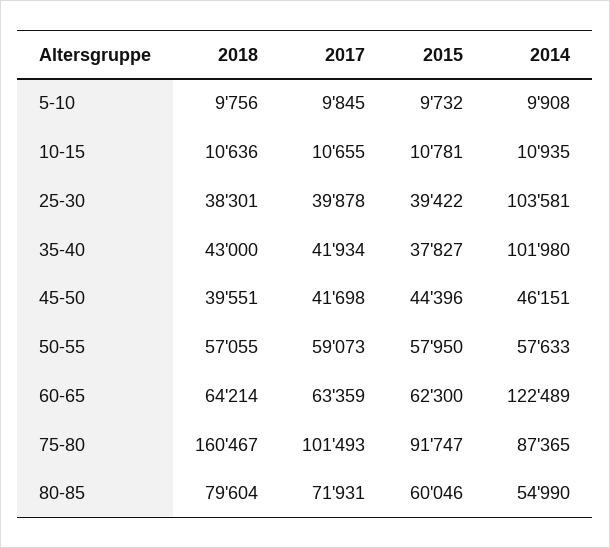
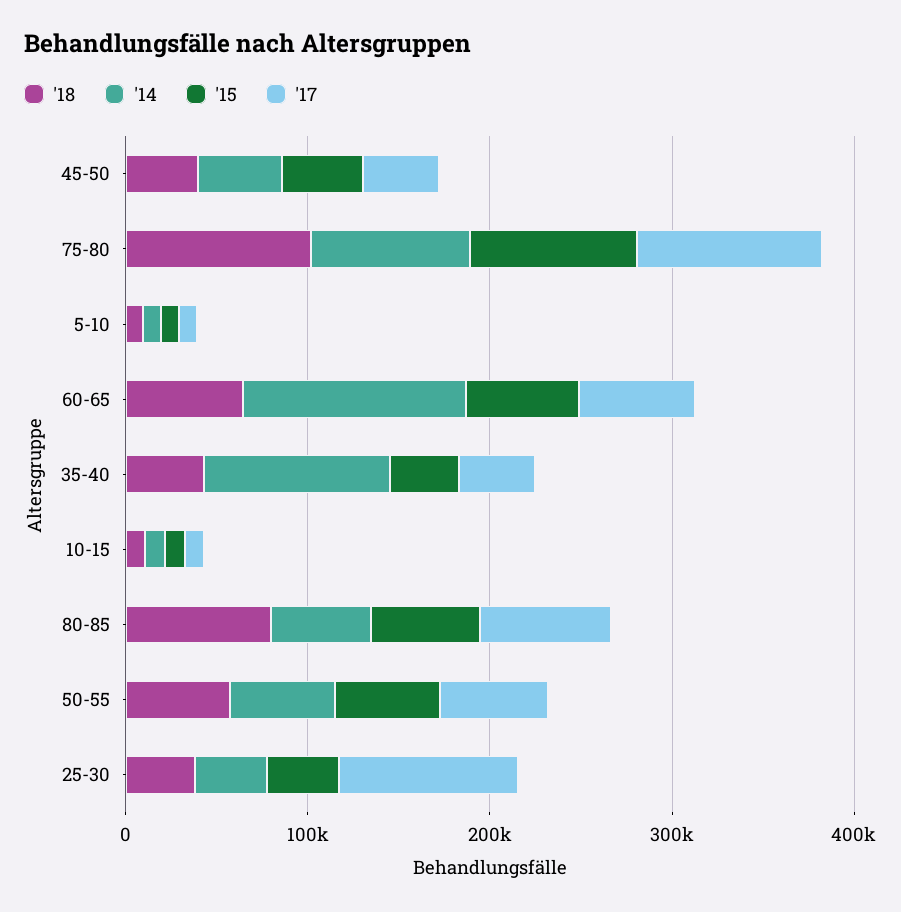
2017, 25-30: 39878 -> 100000
2014, 25-30: 103581 -> 40000
2018, 75-80: 160467 -> 100000

